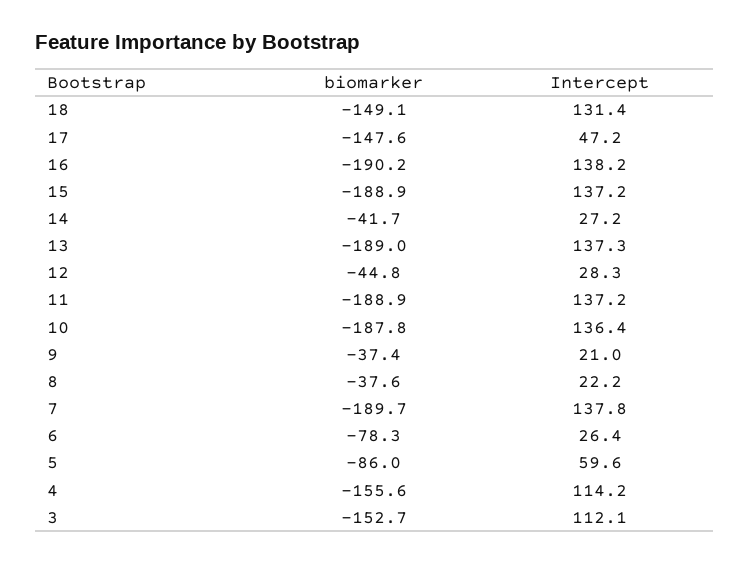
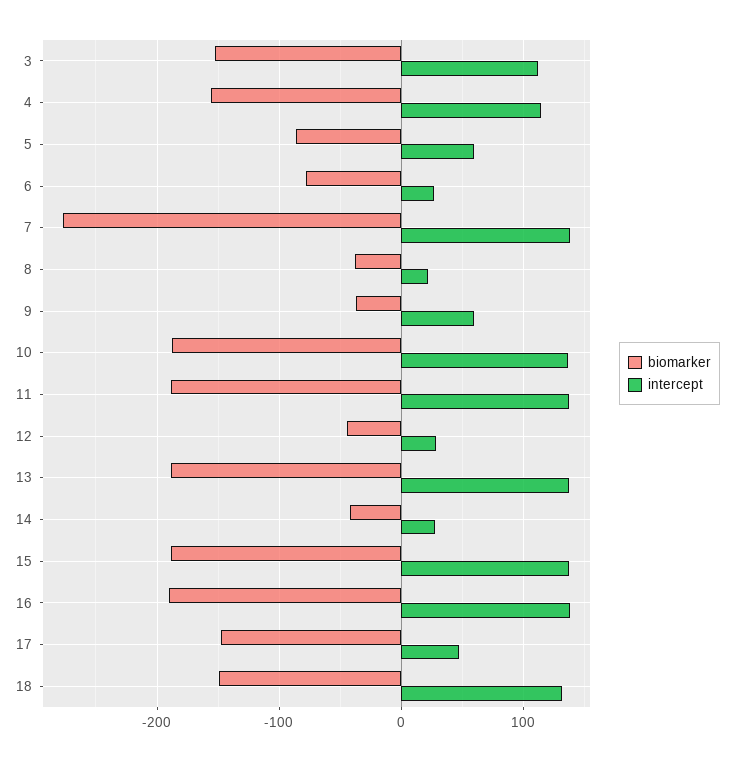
Intercept, 9: 21 -> 60
biomarker, 7: -189.7 -> -280

